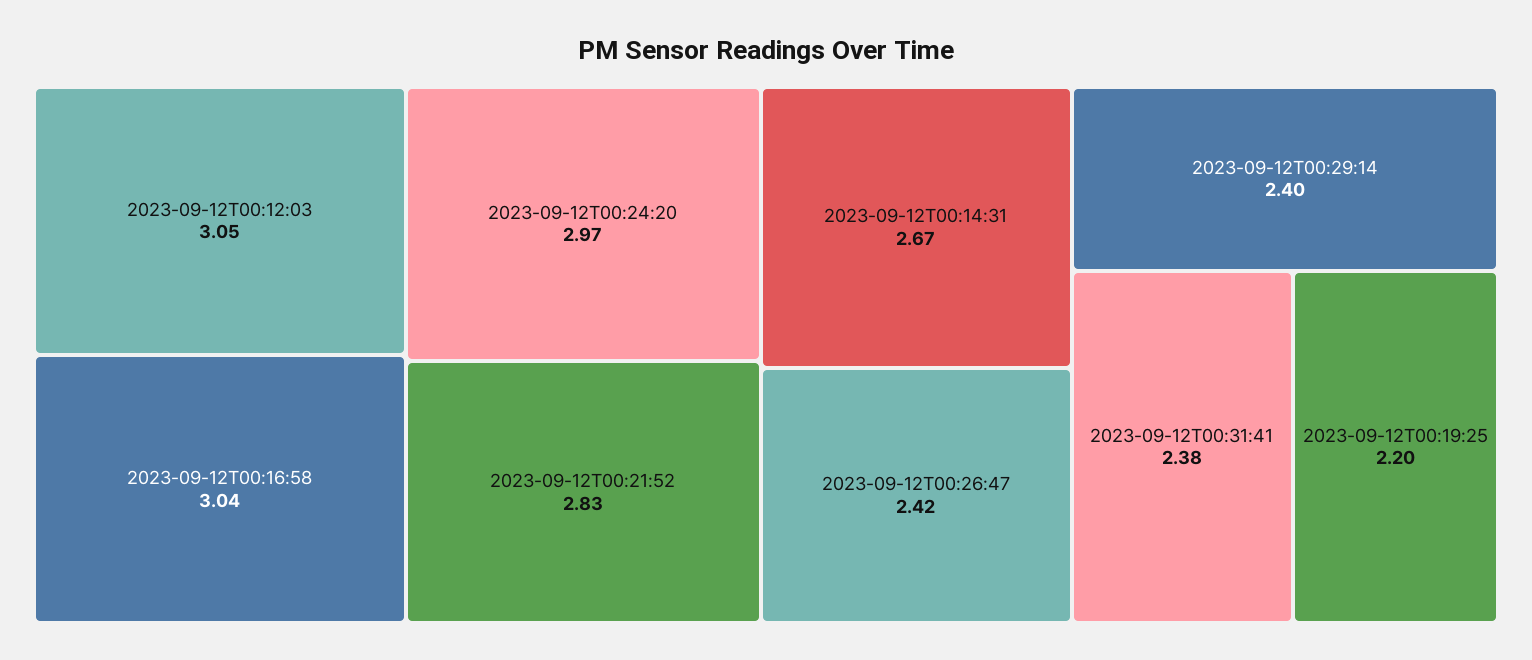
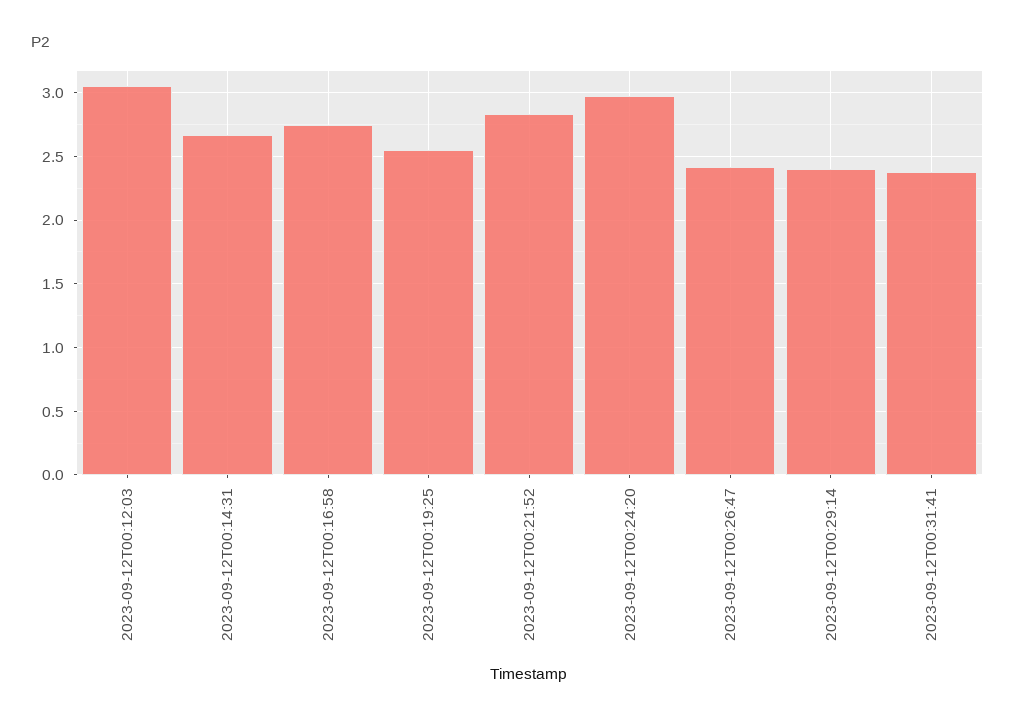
2023-09-12T00:16:58: 3.04 -> 2.75
2023-09-12T00:19:25: 2.2 -> 2.55

